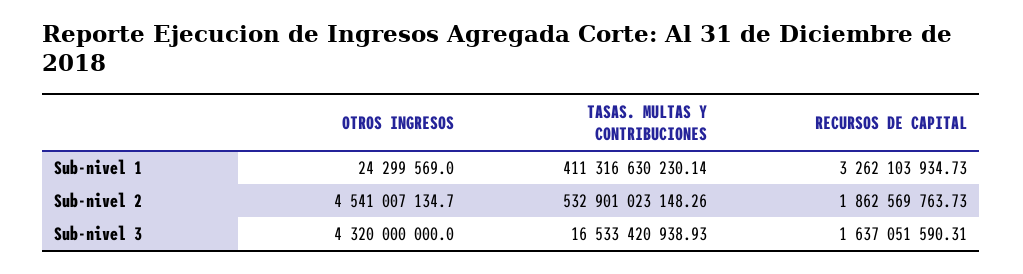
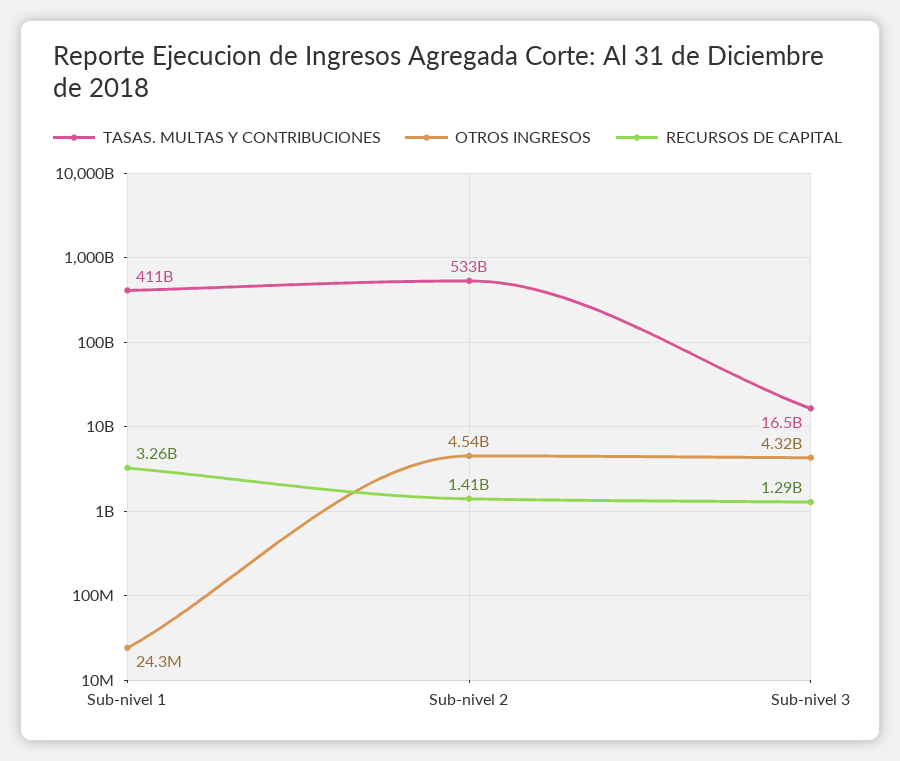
RECURSOS DE CAPITAL, Sub-nivel 2: 1862569763.73 -> 1410000000
RECURSOS DE CAPITAL, Sub-nivel 3: 1637051590.31 -> 1290000000

